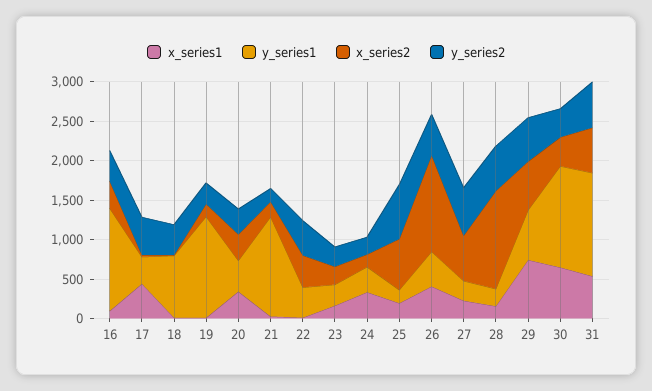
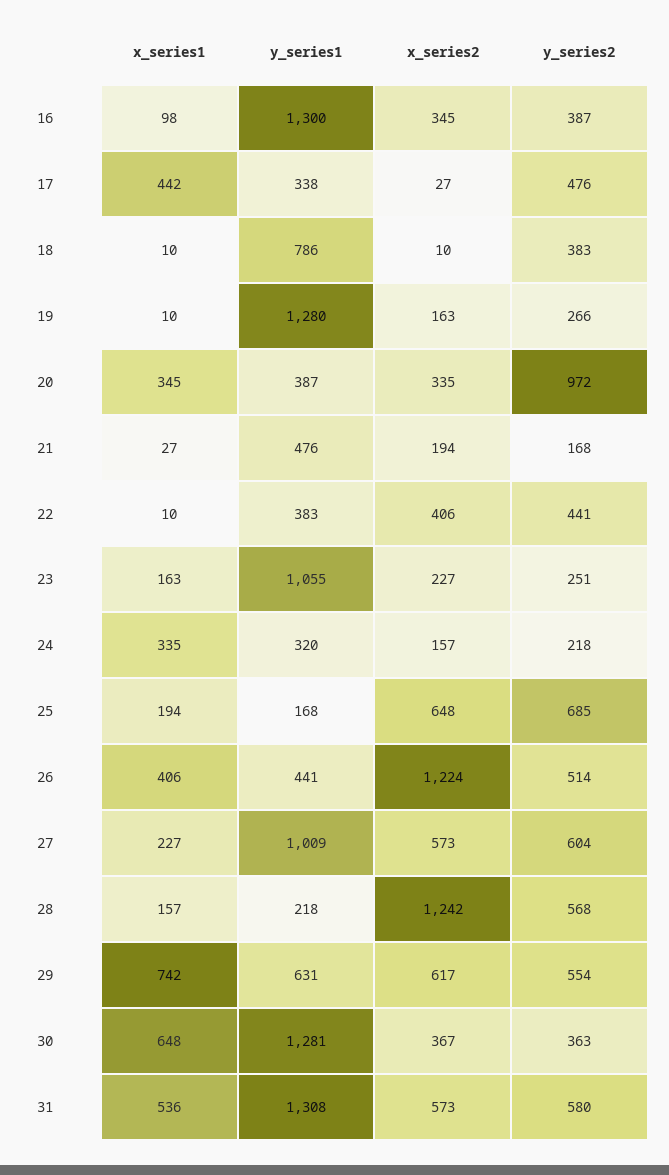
y_series2, 20: 250 -> 972
y_series1, 21: 1250 -> 476
y_series1, 23: 250 -> 1055
y_series1, 27: 250 -> 1009

